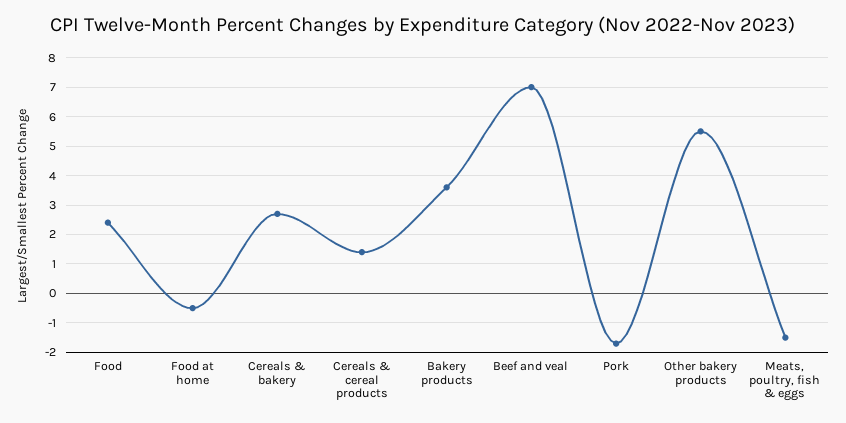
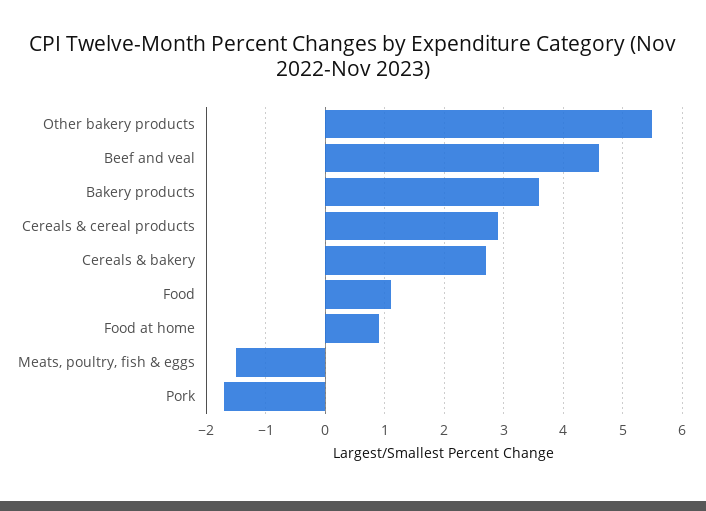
Food: 2.5 -> 1
Food at home: -0.5 -> 1
Cereals & cereal products: 1.5 -> 3
Beef and veal: 7 -> 4.5

